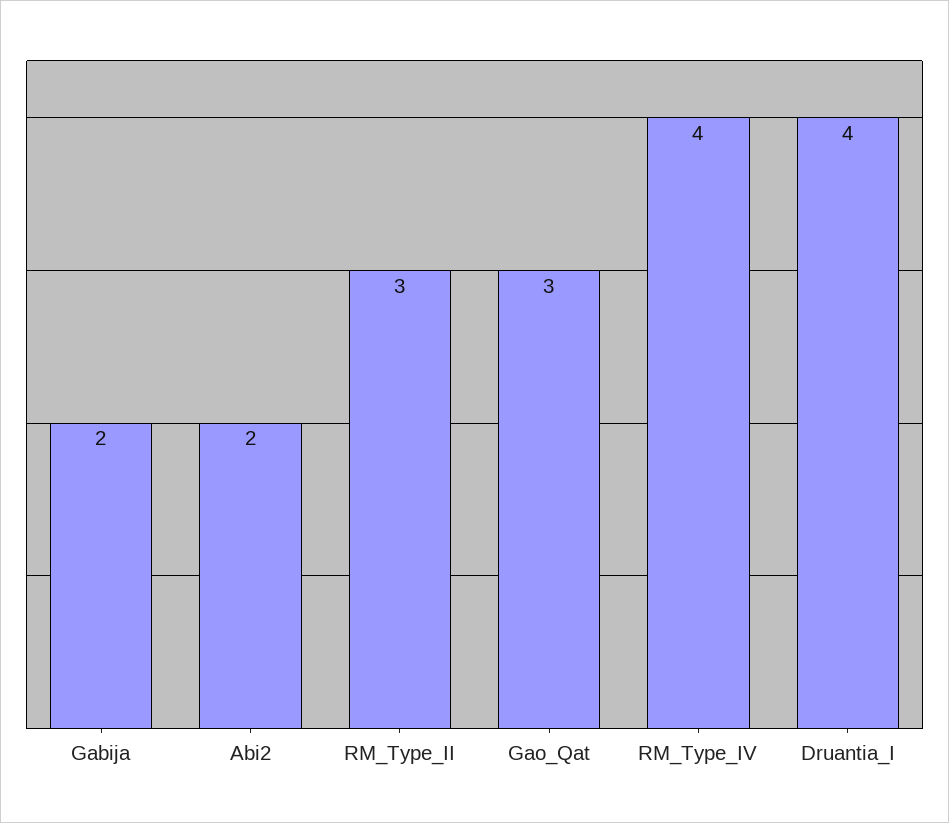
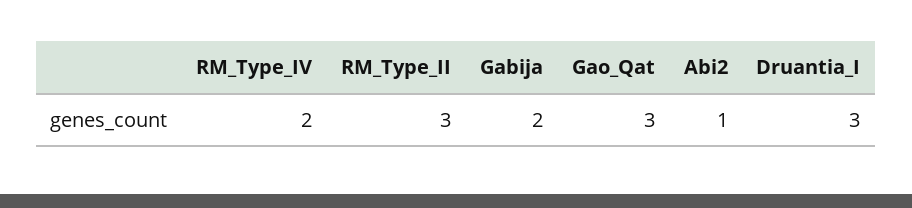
Abi2: 2 -> 1
RM_Type_IV: 4 -> 2
Druantia_I: 4 -> 3

